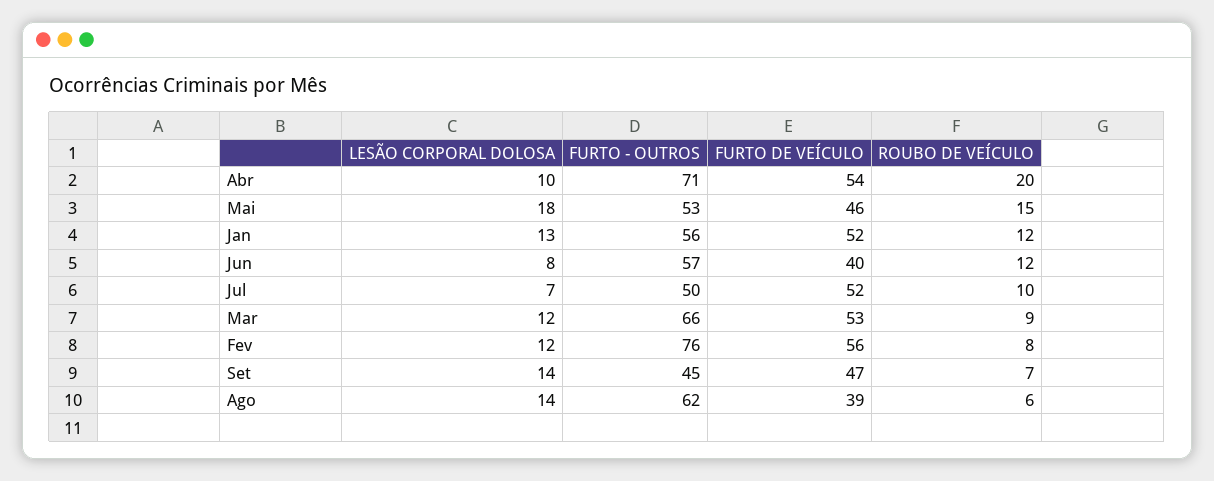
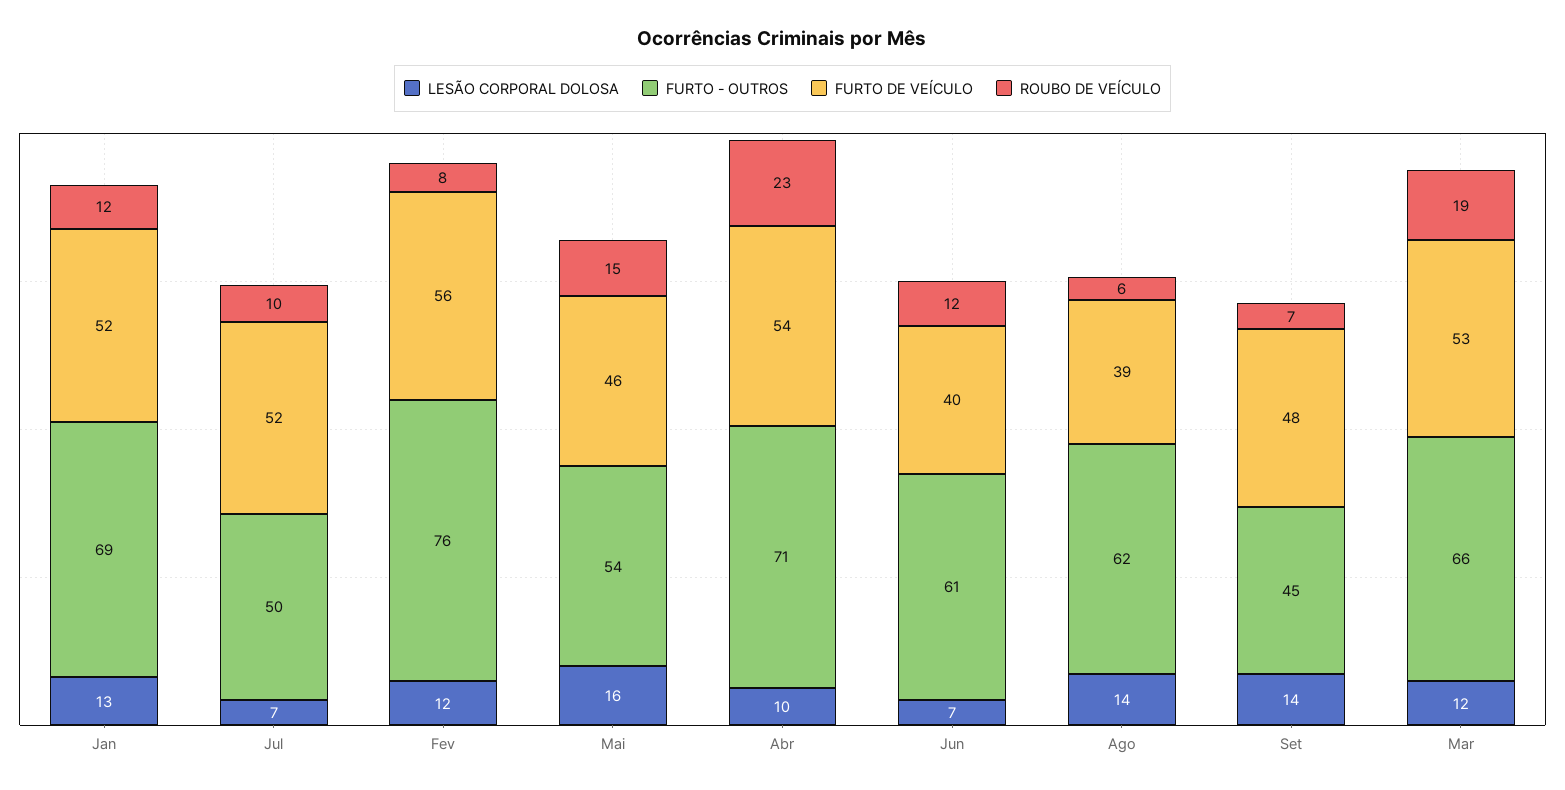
ROUBO DE VEÍCULO, Abr: 20 -> 23
LESÃO CORPORAL DOLOSA, Mai: 18 -> 16
FURTO - OUTROS, Mai: 53 -> 54
FURTO - OUTROS, Jan: 56 -> 69
LESÃO CORPORAL DOLOSA, Jun: 8 -> 7
FURTO - OUTROS, Jun: 57 -> 61
ROUBO DE VEÍCULO, Mar: 9 -> 19
FURTO DE VEÍCULO, Set: 47 -> 48

